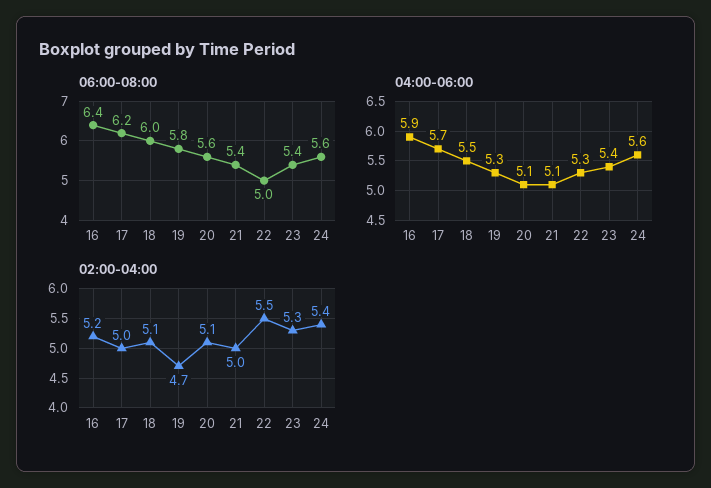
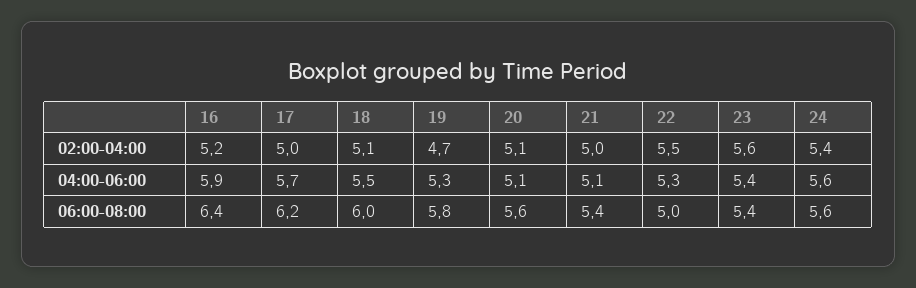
02:00-04:00, 23: 5.3 -> 5.6

